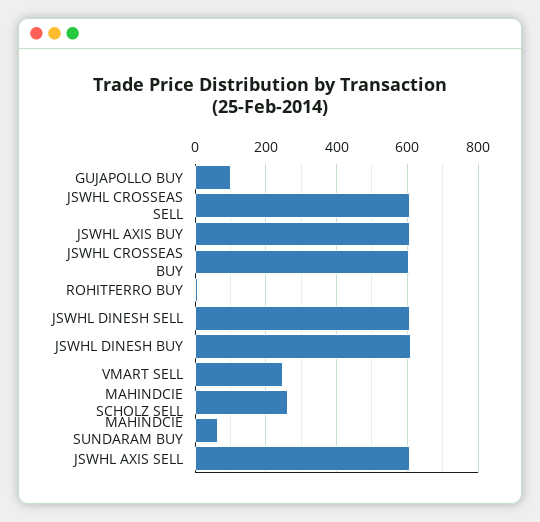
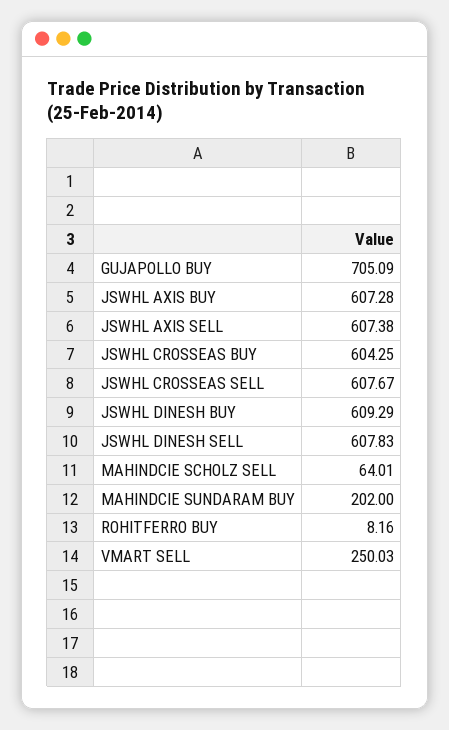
GUJAPOLLO BUY: 100 -> 705.09
MAHINDCIE SCHOLZ SELL: 260 -> 64.01
MAHINDCIE SUNDARAM BUY: 60 -> 202

